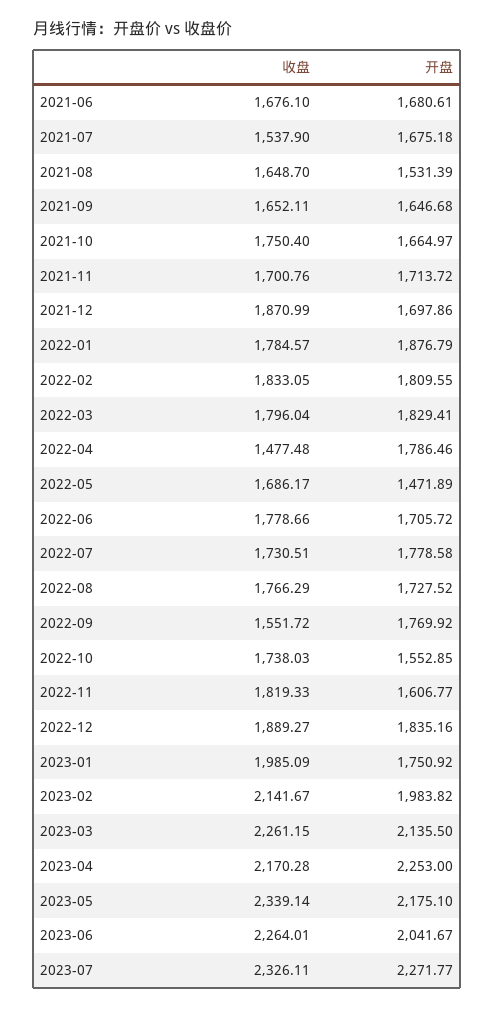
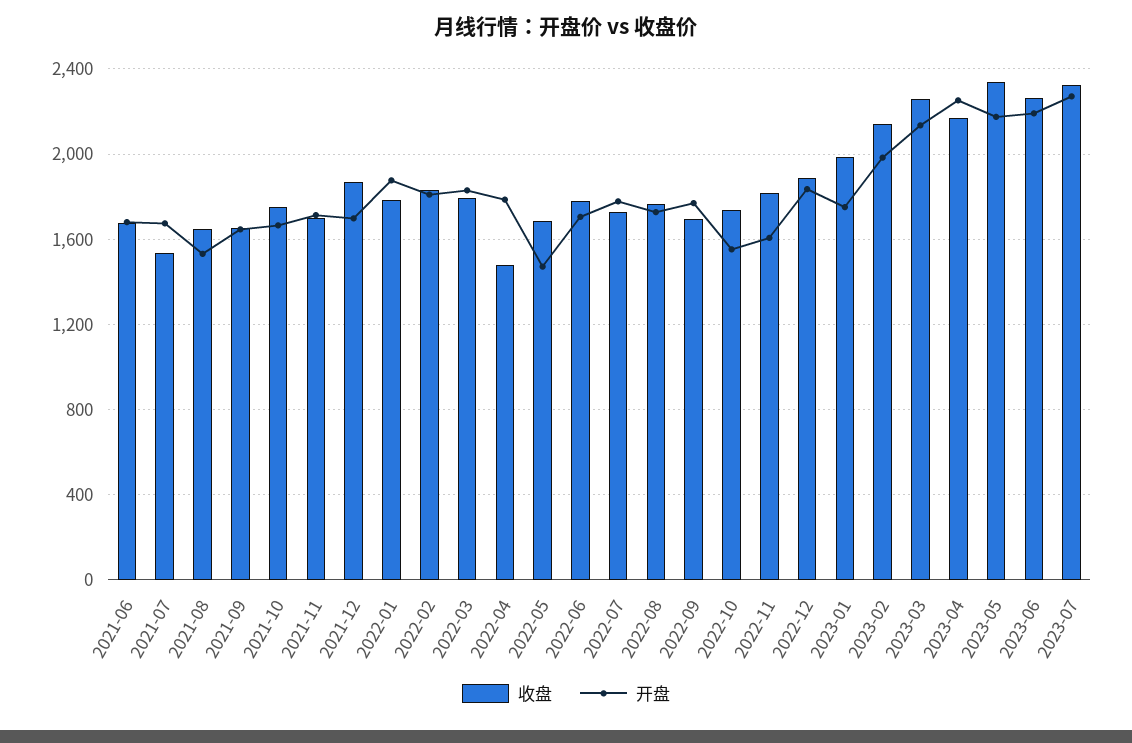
收盘, 2022-09: 1551.72 -> 1700
开盘, 2023-06: 2041.67 -> 2200

